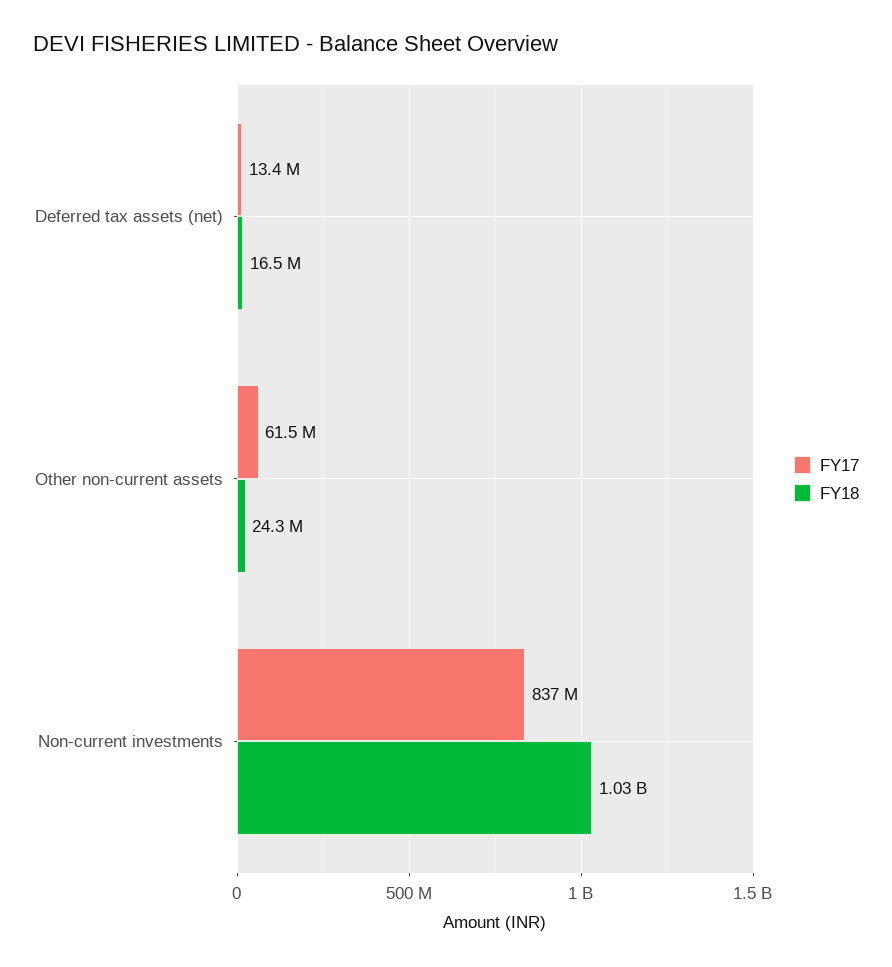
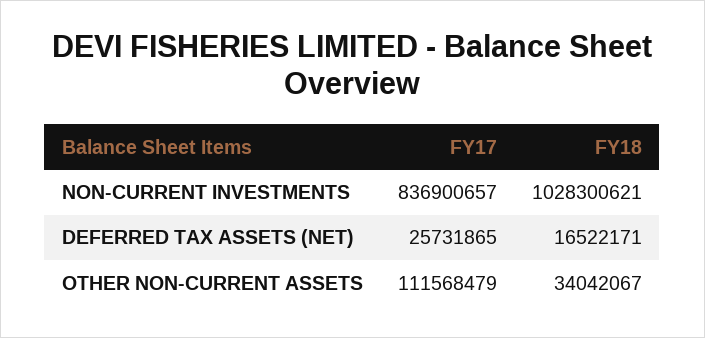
FY17, Deferred tax assets (net): 13400000 -> 25731865
FY17, Other non-current assets: 61500000 -> 111568479
FY18, Other non-current assets: 24300000 -> 34042067

